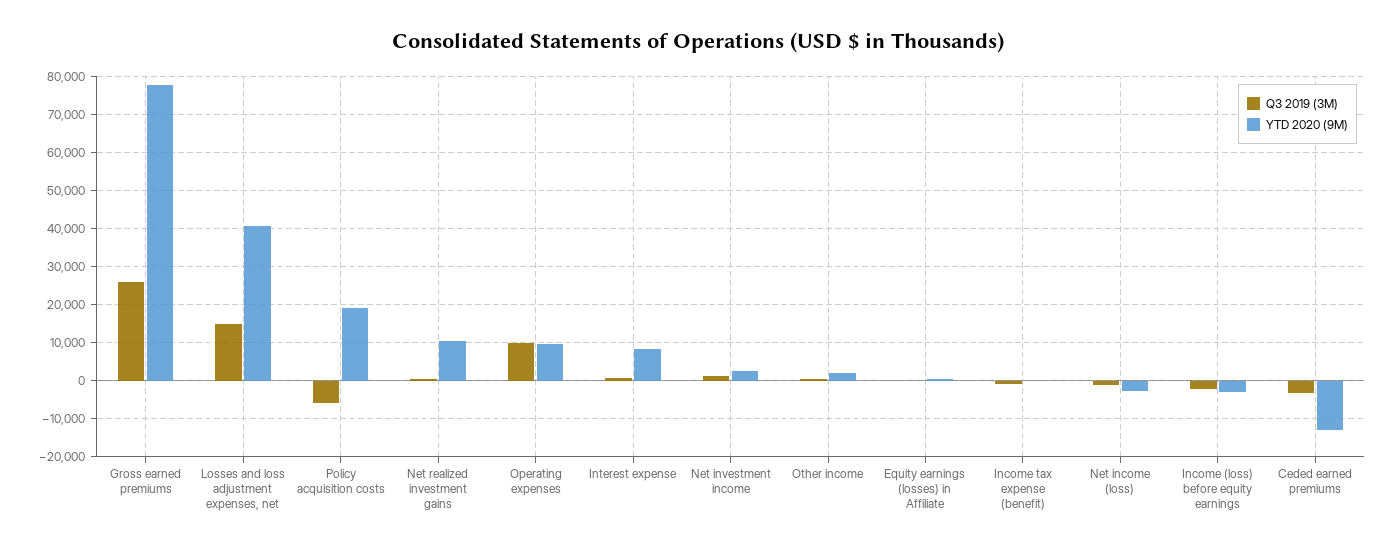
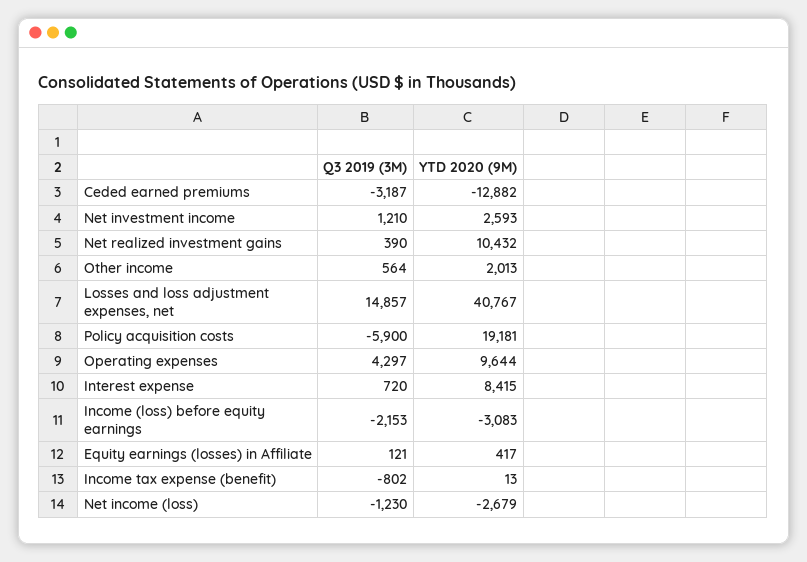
Q3 2019 (3M), Gross earned premiums: 26000 -> none
YTD 2020 (9M), Gross earned premiums: 78000 -> none
Q3 2019 (3M), Operating expenses: 10000 -> 4297

